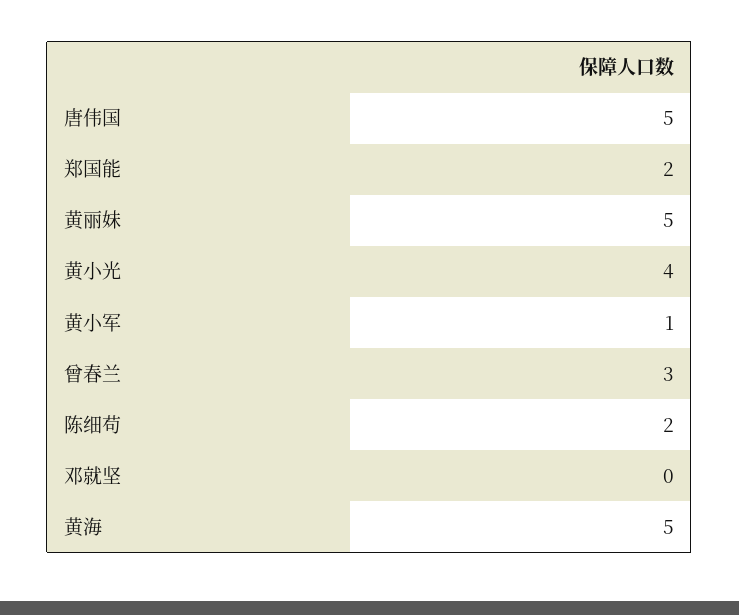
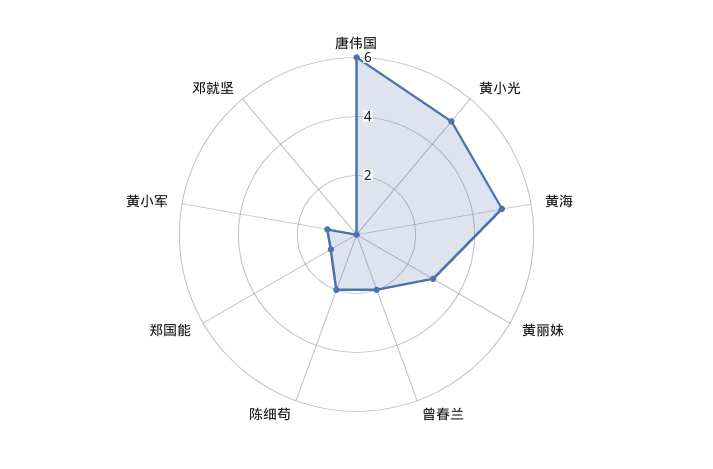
唐伟国: 5 -> 6
郑国能: 2 -> 1
黄丽妹: 5 -> 3
黄小光: 4 -> 5
曾春兰: 3 -> 2

